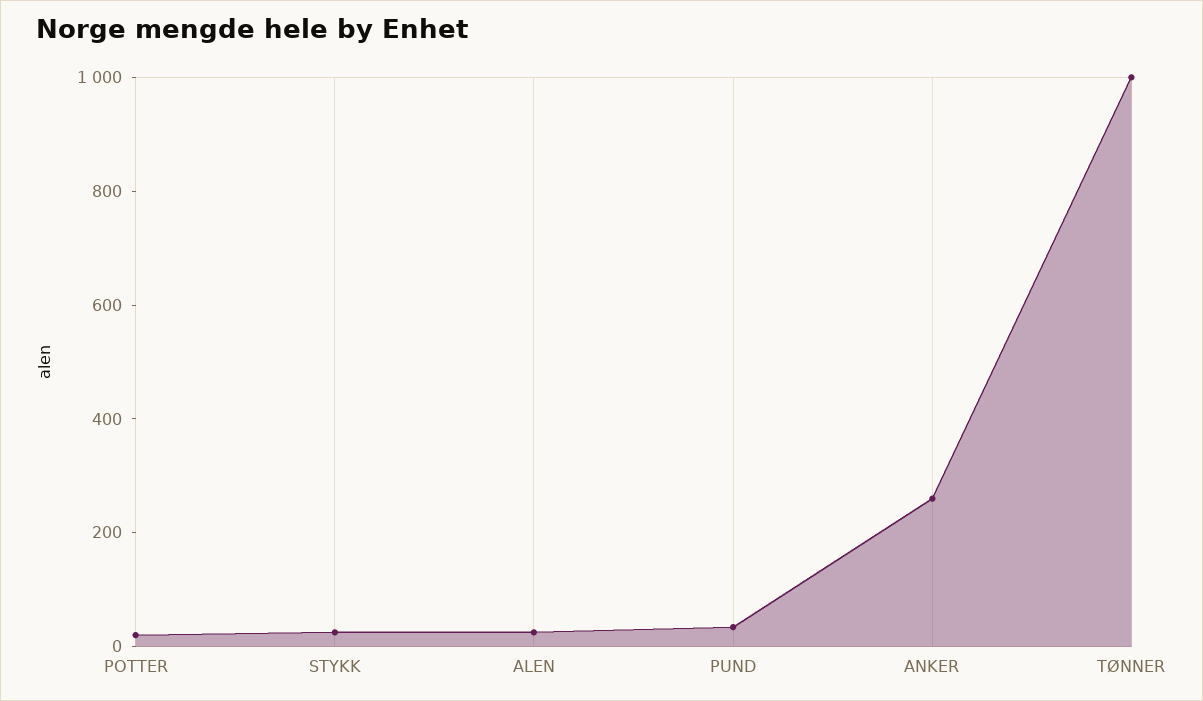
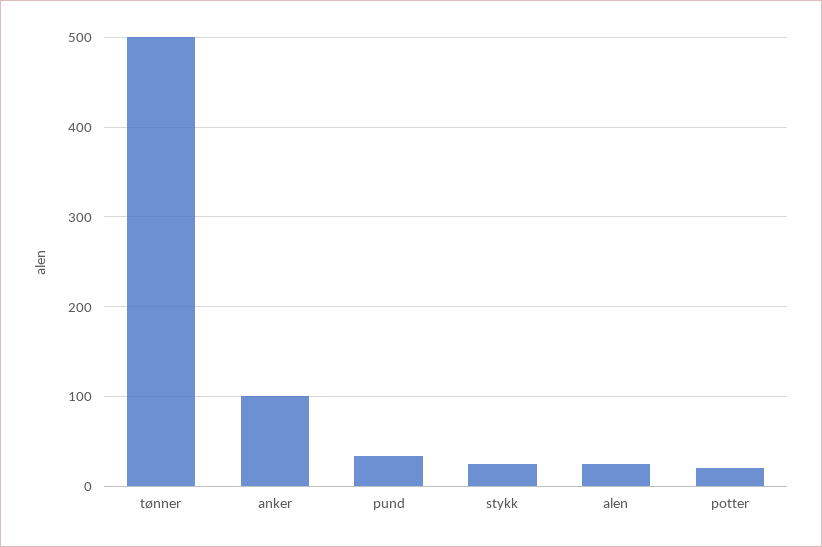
ANKER: 250 -> 100
TØNNER: 1000 -> 500

